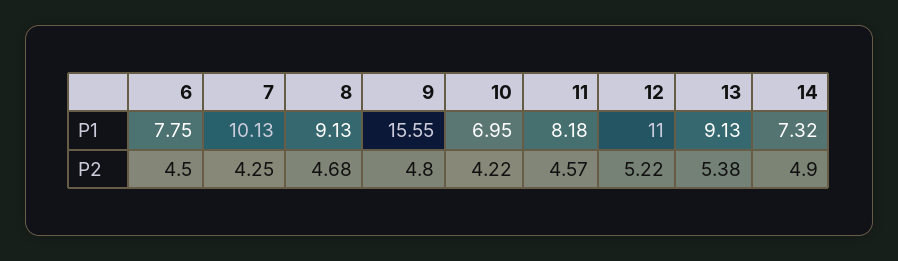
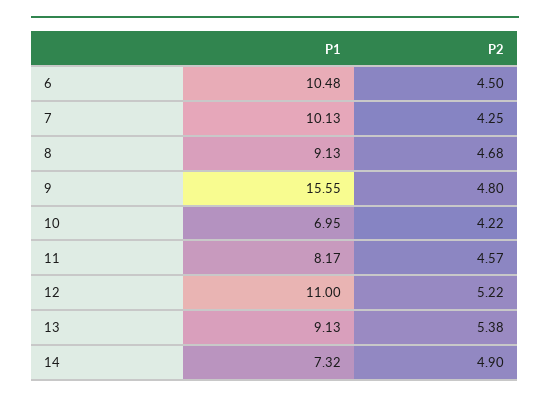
6, P1: 7.75 -> 10.48
11, P1: 8.18 -> 8.17

